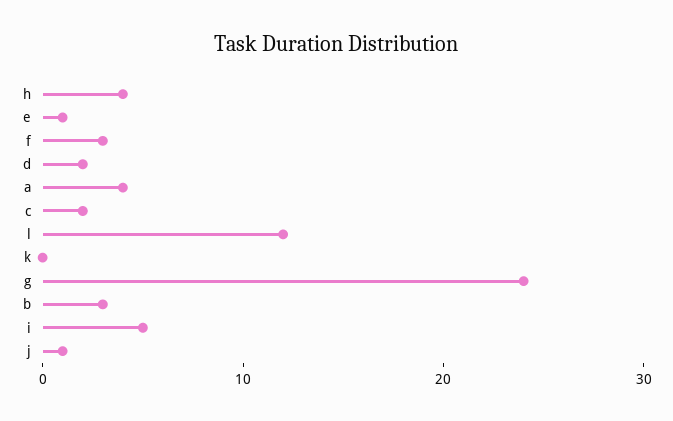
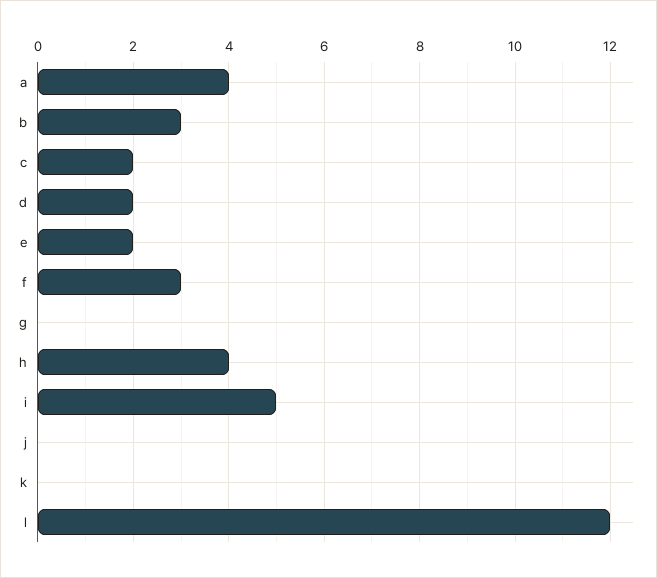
e: 1 -> 2
g: 24 -> 0
j: 1 -> 0

